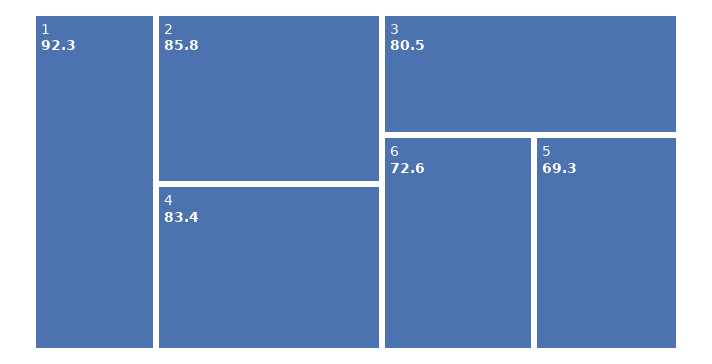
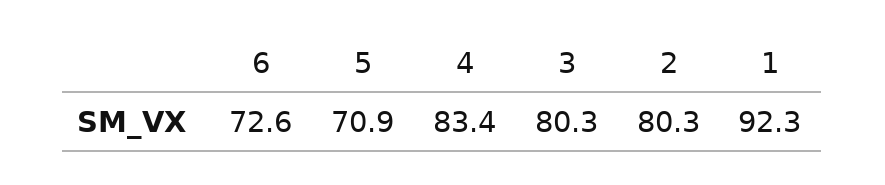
2: 85.8 -> 80.3
3: 80.5 -> 80.3
5: 69.3 -> 70.9

